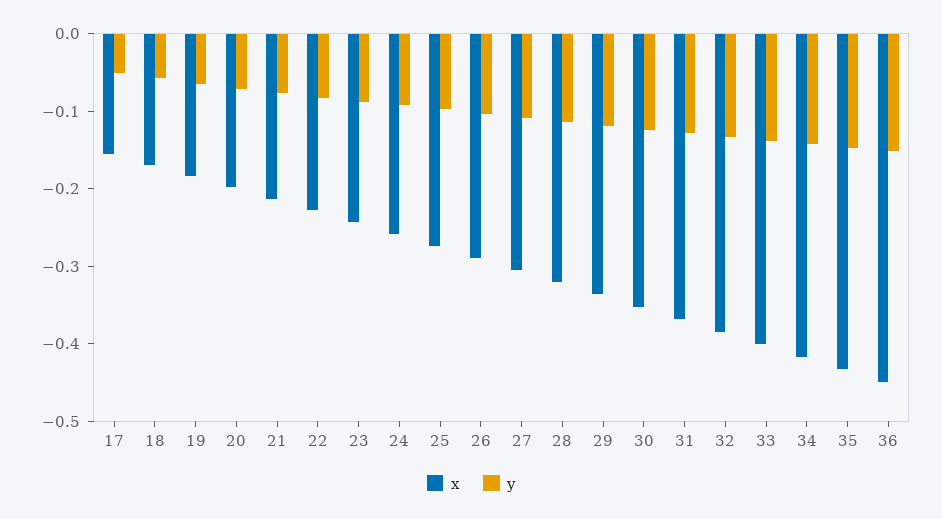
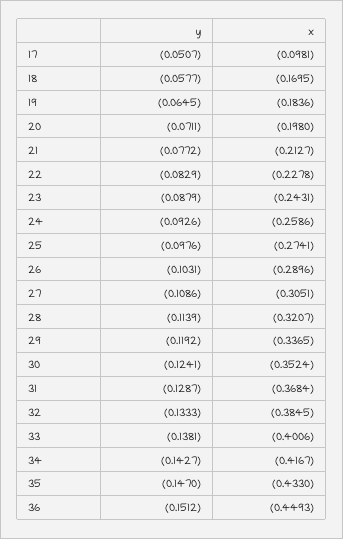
x, 17: -0.16 -> -0.0981

